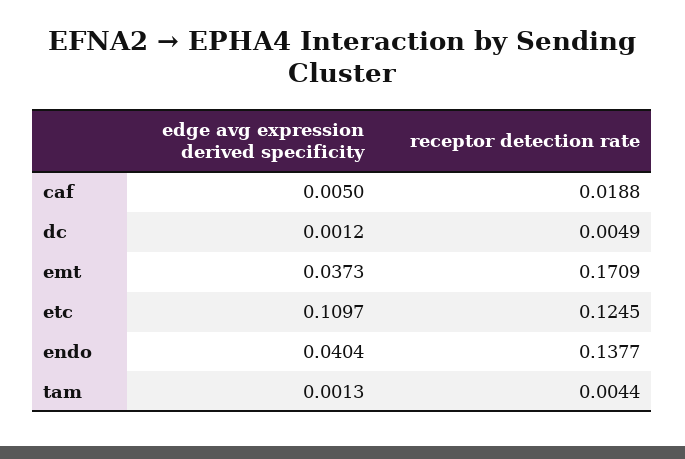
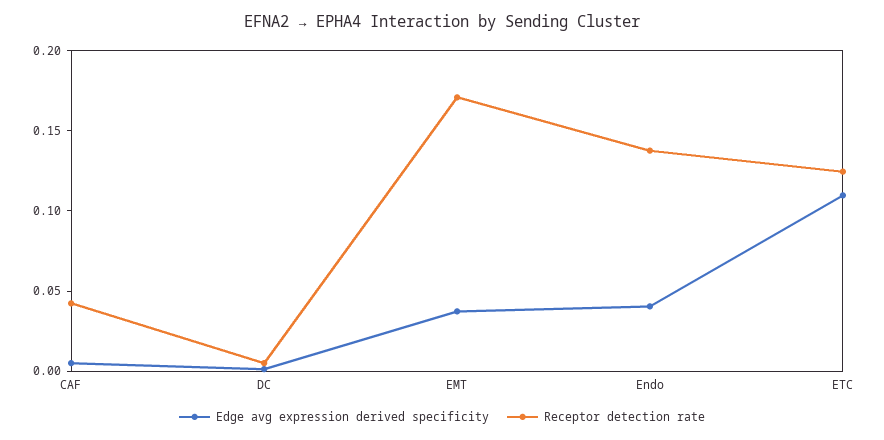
receptor detection rate, caf: 0.0188 -> 0.04
edge avg expression derived specificity, tam: 0.0013 -> none
receptor detection rate, tam: 0.0044 -> none

